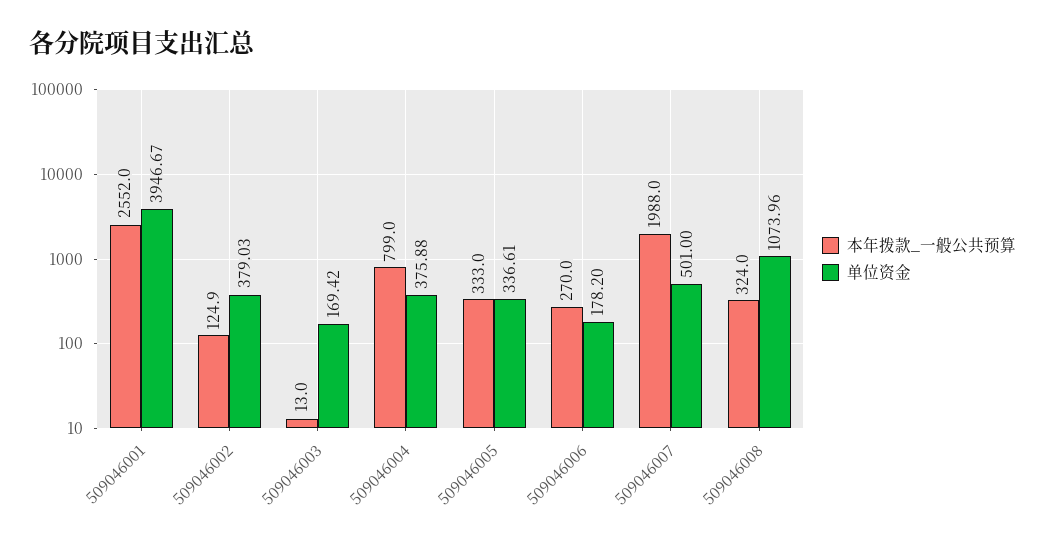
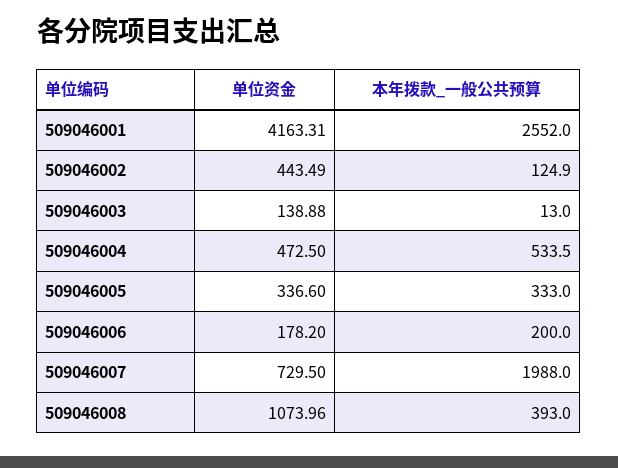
单位资金, 509046001: 3946.67 -> 4163.31
单位资金, 509046002: 379.03 -> 443.49
单位资金, 509046003: 169.42 -> 138.88
本年拨款_一般公共预算, 509046004: 799 -> 533.5
单位资金, 509046004: 375.88 -> 472.5
单位资金, 509046005: 336.61 -> 336.6
本年拨款_一般公共预算, 509046006: 270 -> 200
单位资金, 509046007: 501 -> 729.5
本年拨款_一般公共预算, 509046008: 324 -> 393

